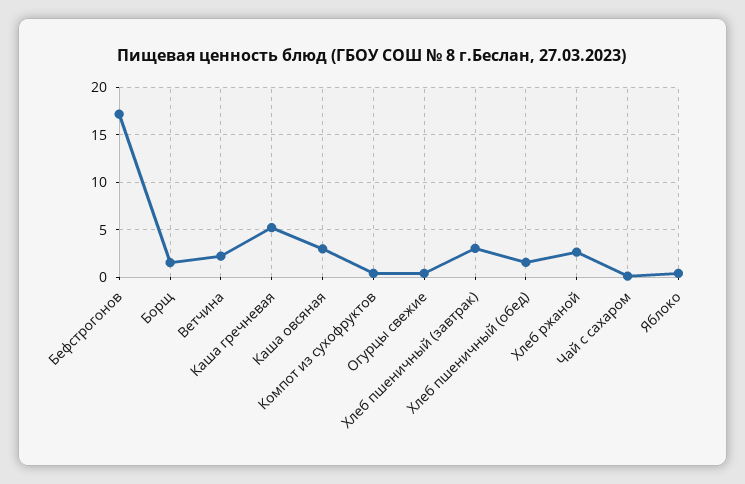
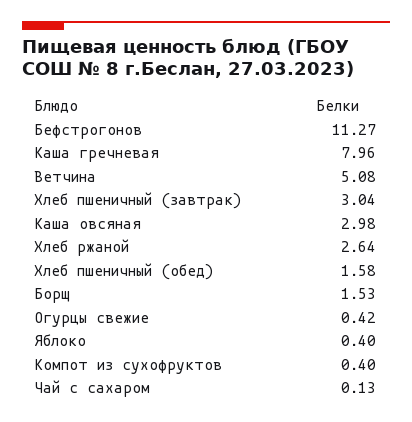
Бефстрогонов: 17 -> 11.27
Ветчина: 2 -> 5.08
Каша гречневая: 5 -> 7.96

